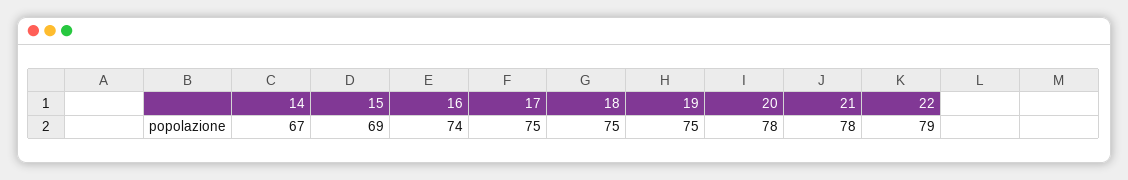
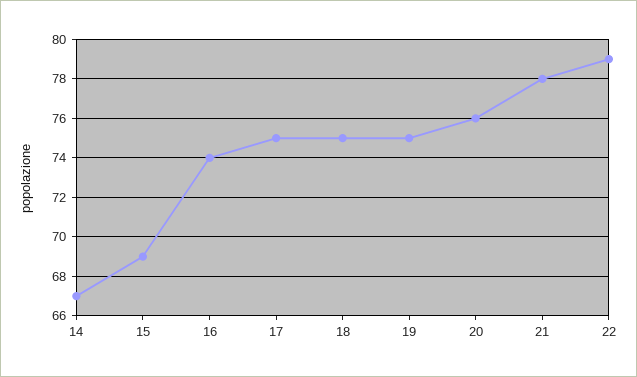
20: 78 -> 76

